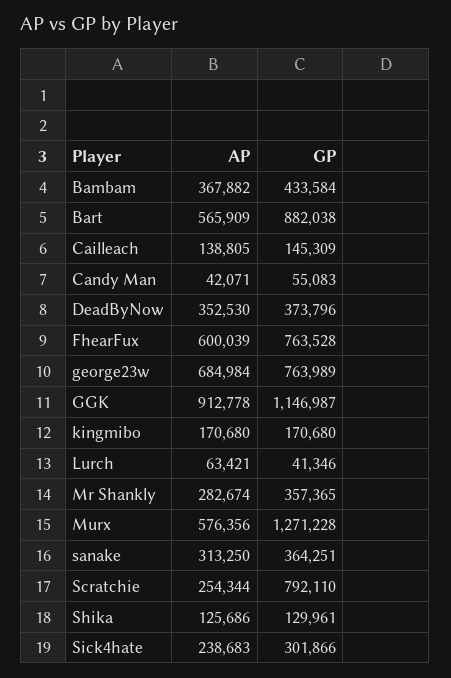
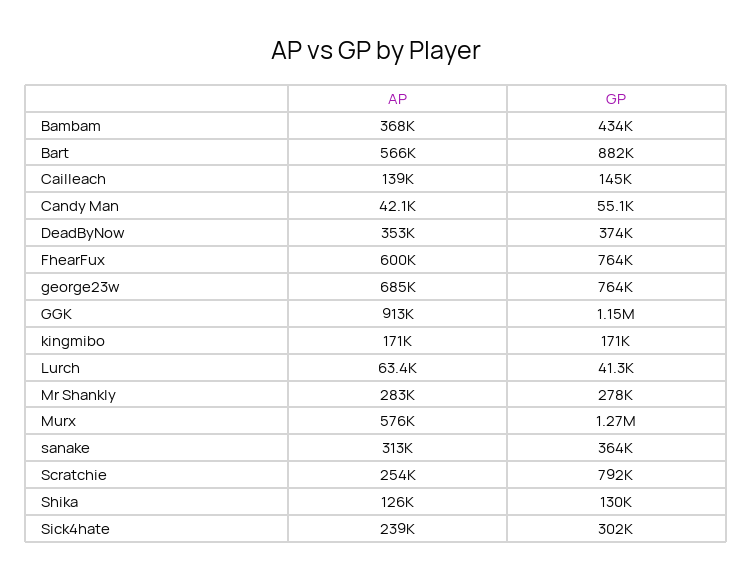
GP, Mr Shankly: 357365 -> 278000

